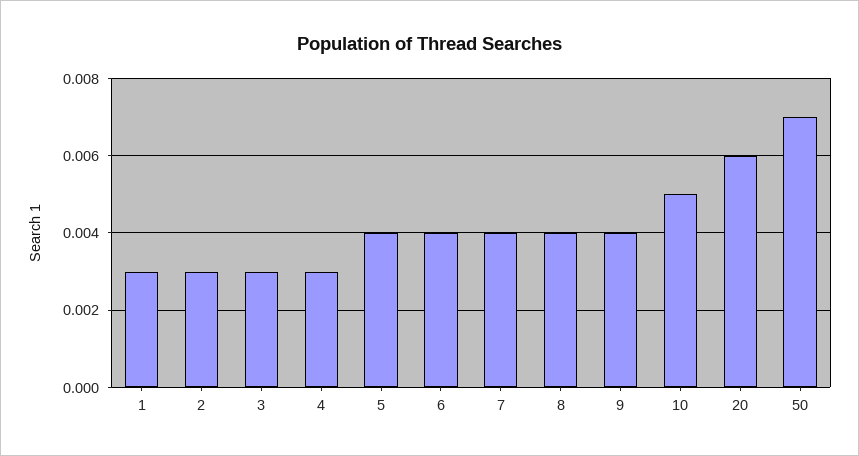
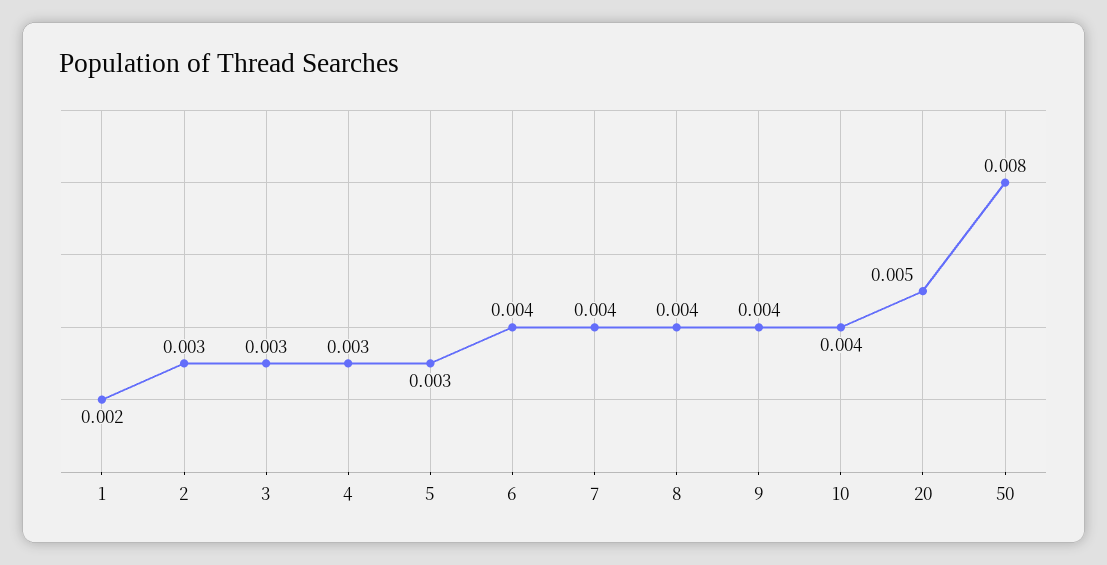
1: 0.003 -> 0.002
5: 0.004 -> 0.003
10: 0.005 -> 0.004
20: 0.006 -> 0.005
50: 0.007 -> 0.008

